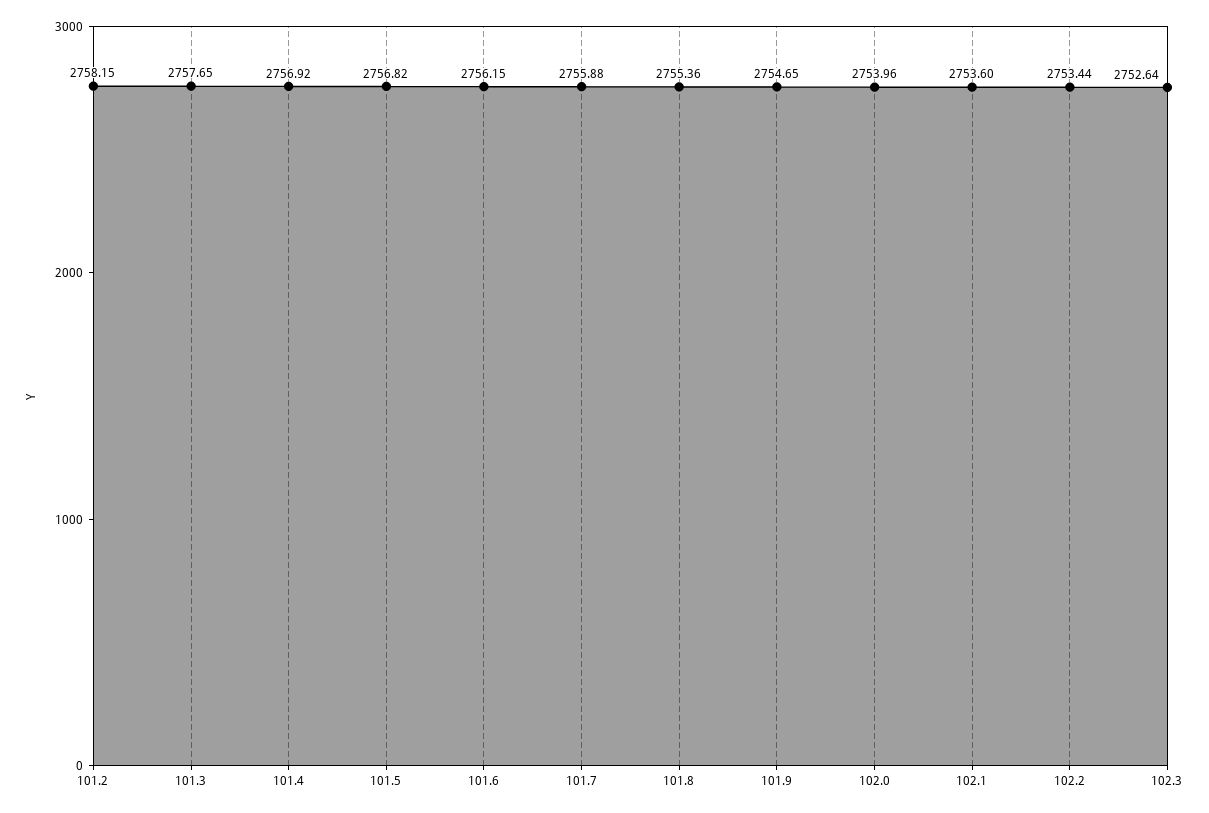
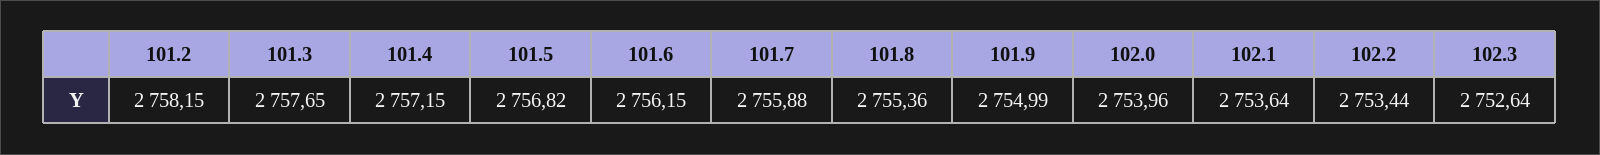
101.4: 2756.92 -> 2757.15
101.9: 2754.65 -> 2754.99
102.1: 2753.6 -> 2753.64

